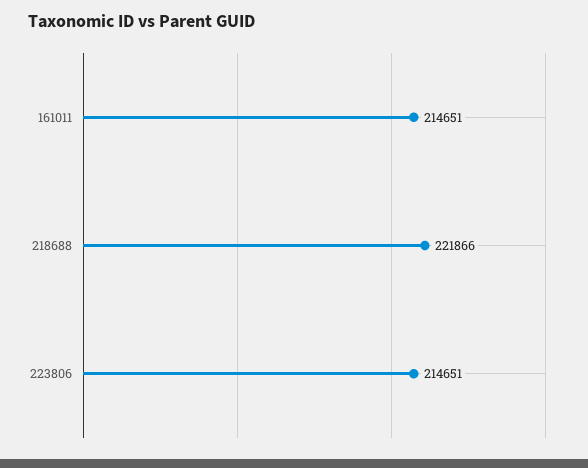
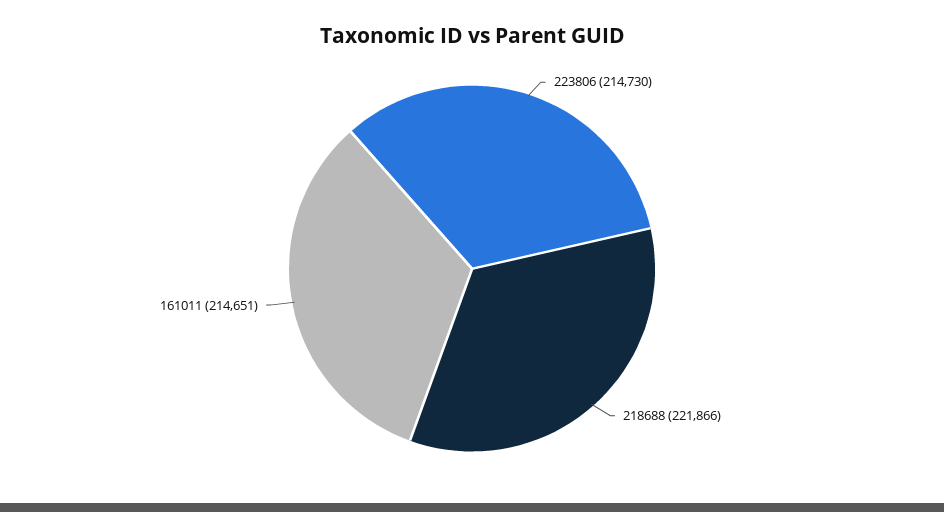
223806: 214651 -> 214730

